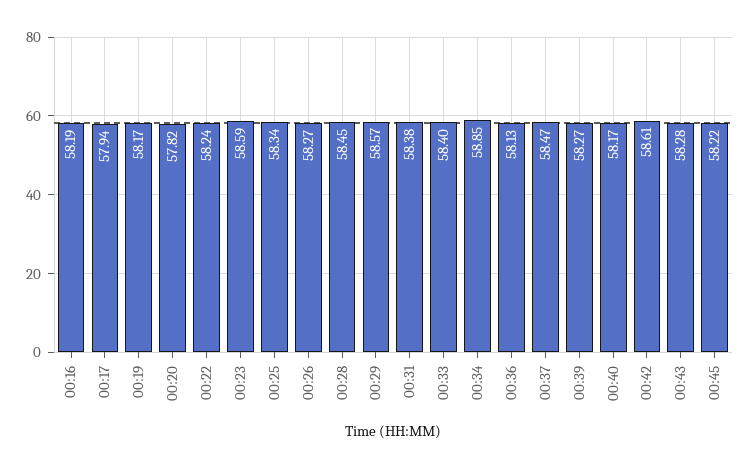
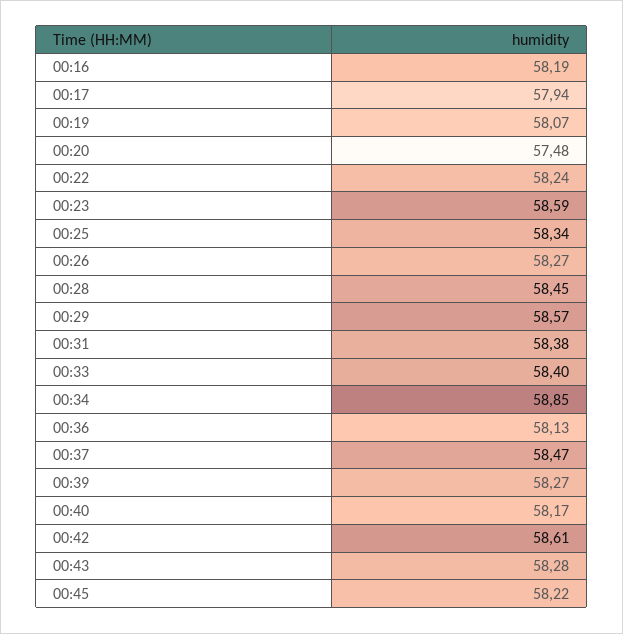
00:19: 58.17 -> 58.07
00:20: 57.82 -> 57.48

